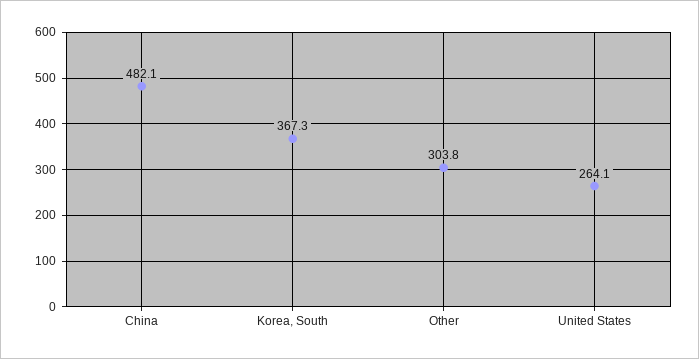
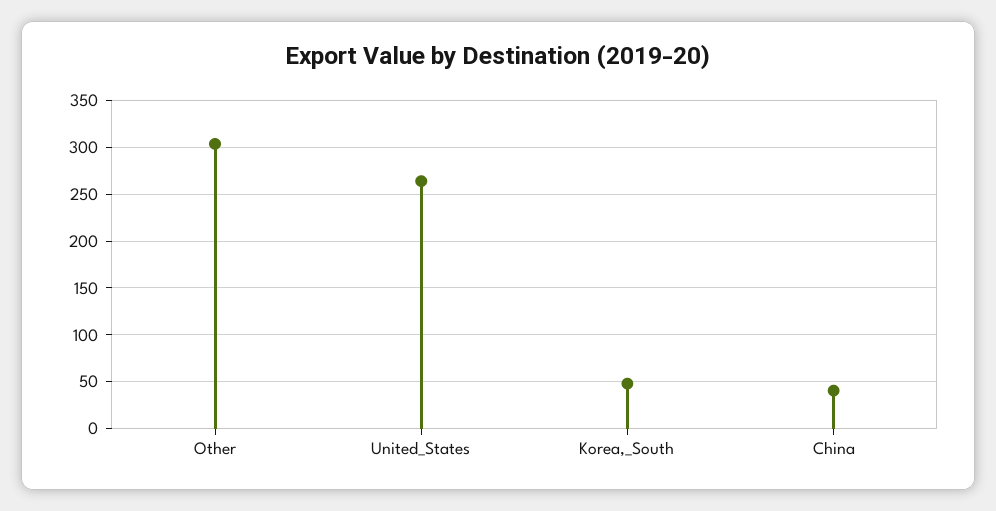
China: 482.1 -> 40
Korea, South: 367.3 -> 50

